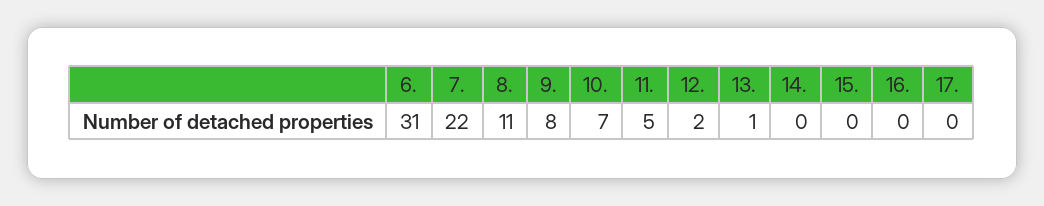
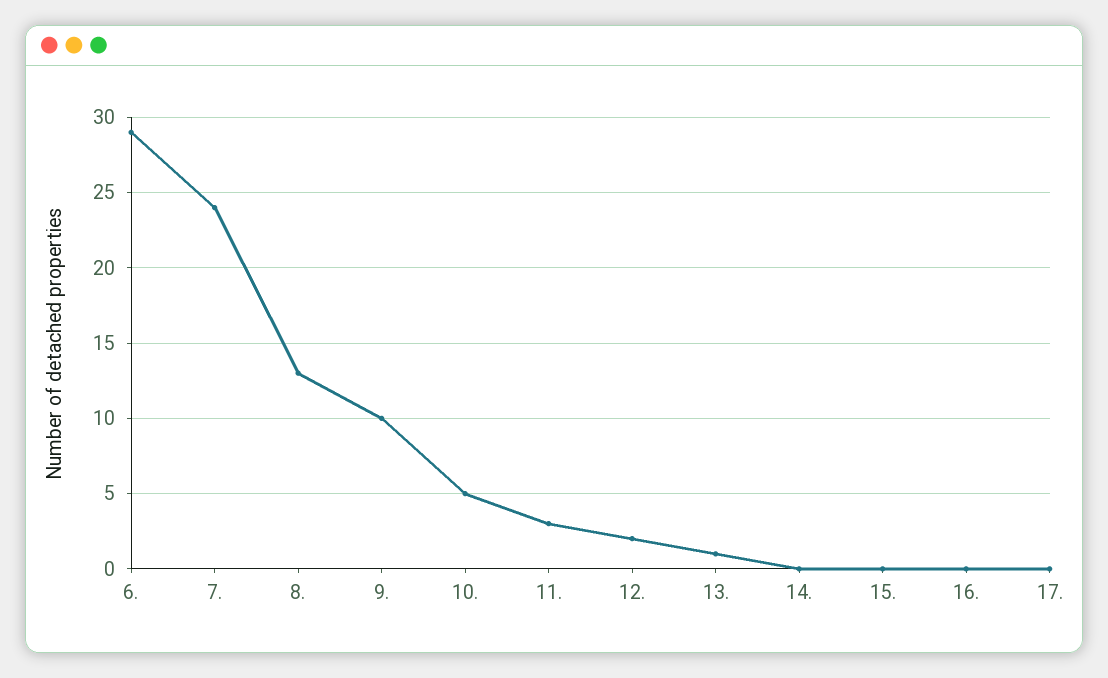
6.: 31 -> 29
7.: 22 -> 24
8.: 11 -> 13
9.: 8 -> 10
10.: 7 -> 5
11.: 5 -> 3

